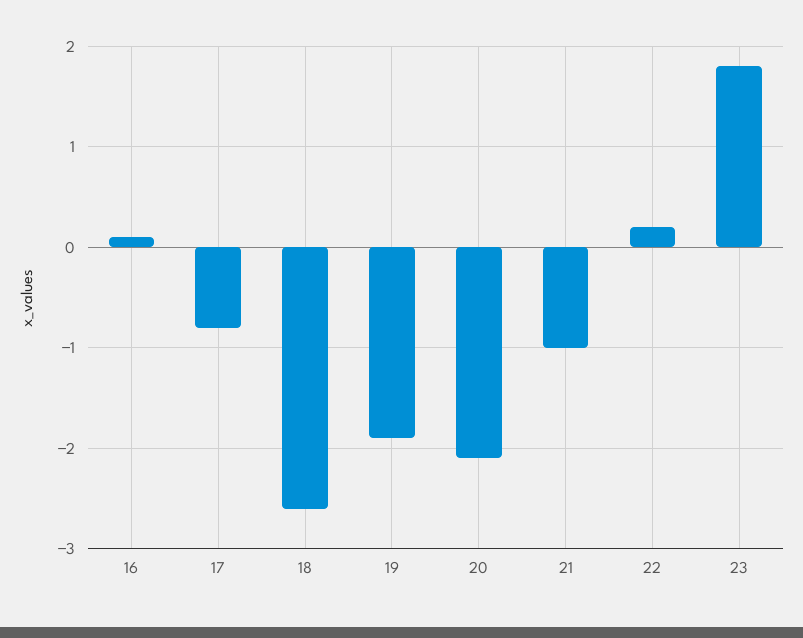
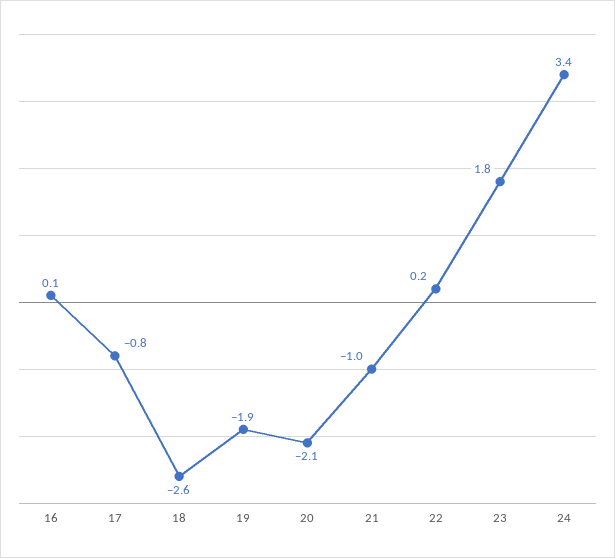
24: none -> 3.4

